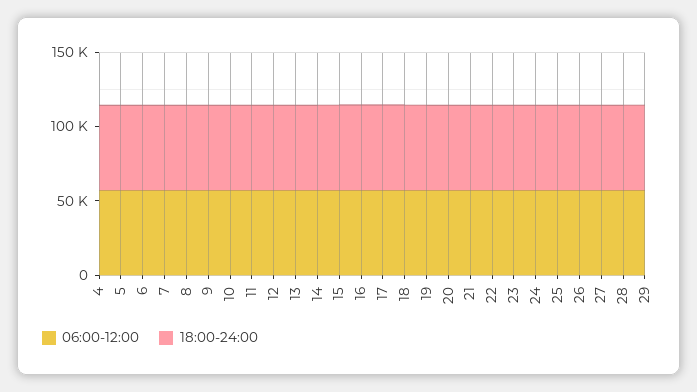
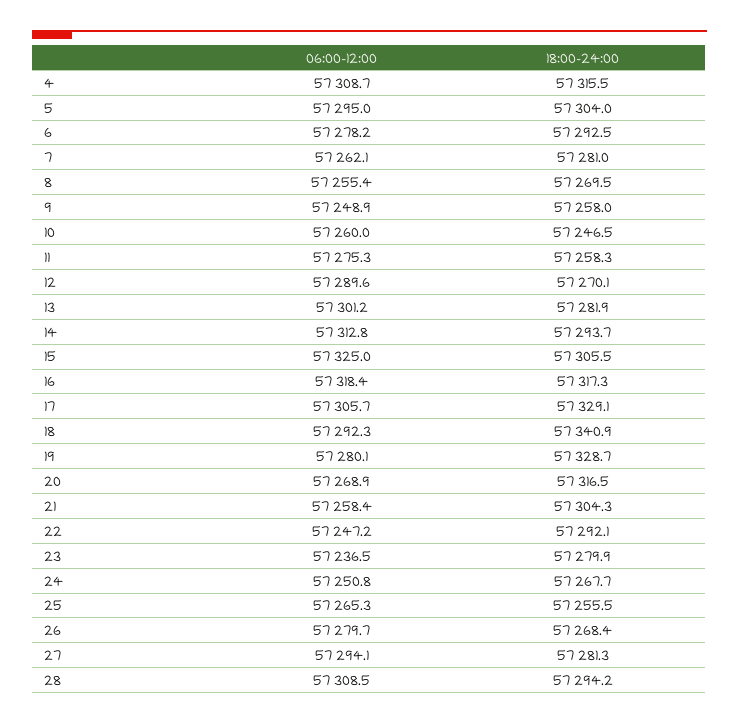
06:00-12:00, 29: 60000 -> none
18:00-24:00, 29: 60000 -> none

